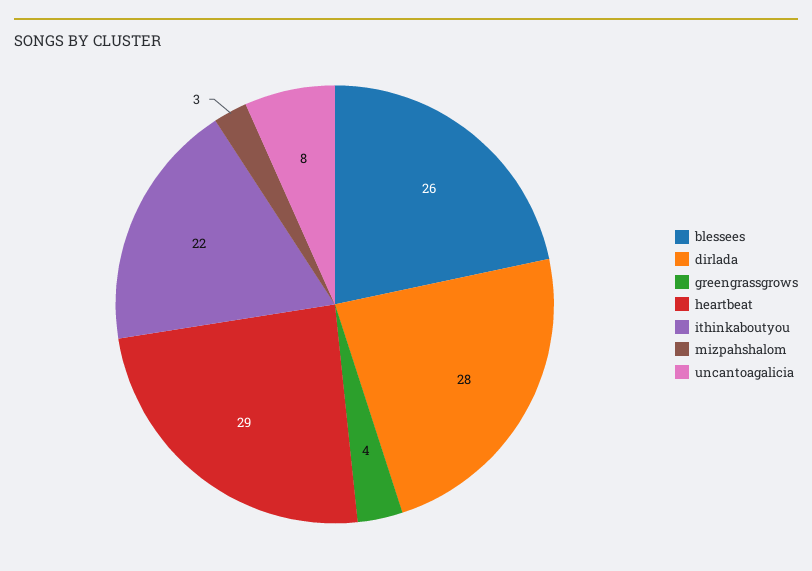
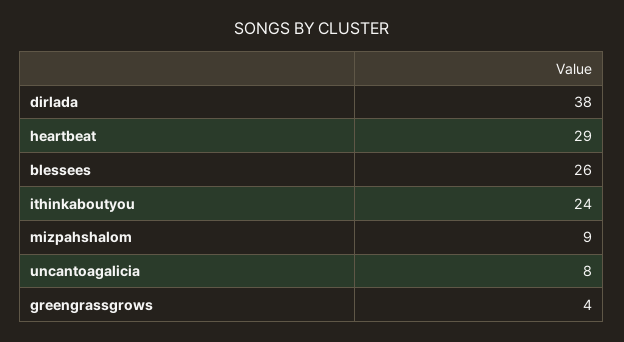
dirlada: 28 -> 38
ithinkaboutyou: 22 -> 24
mizpahshalom: 3 -> 9

